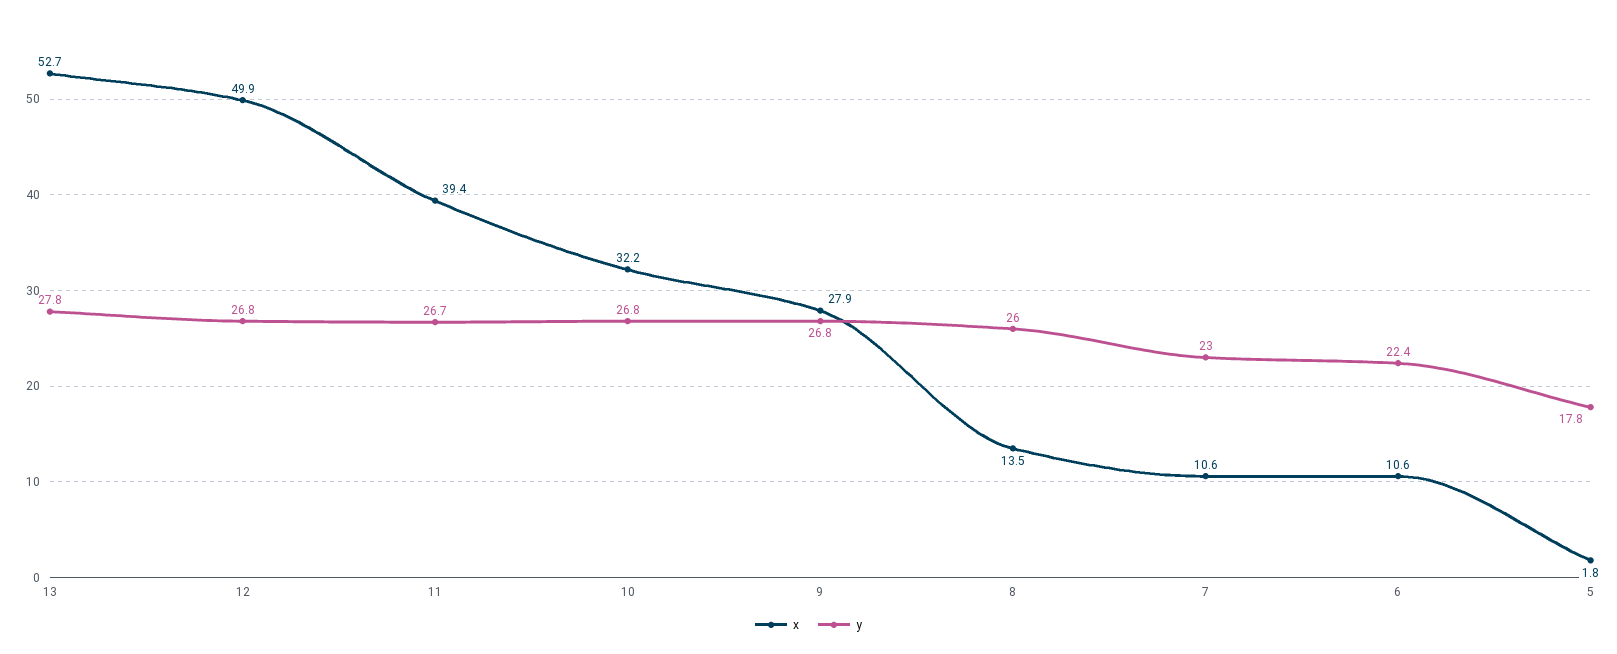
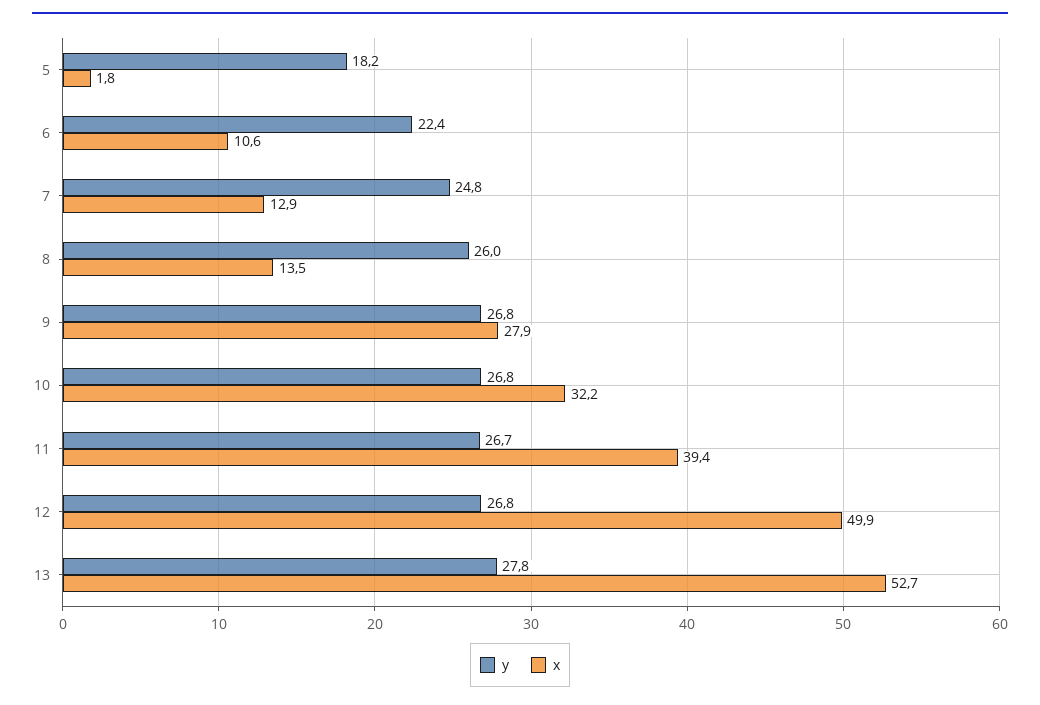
x, 7: 10.6 -> 12.9
y, 7: 23 -> 24.8
y, 5: 17.8 -> 18.2

